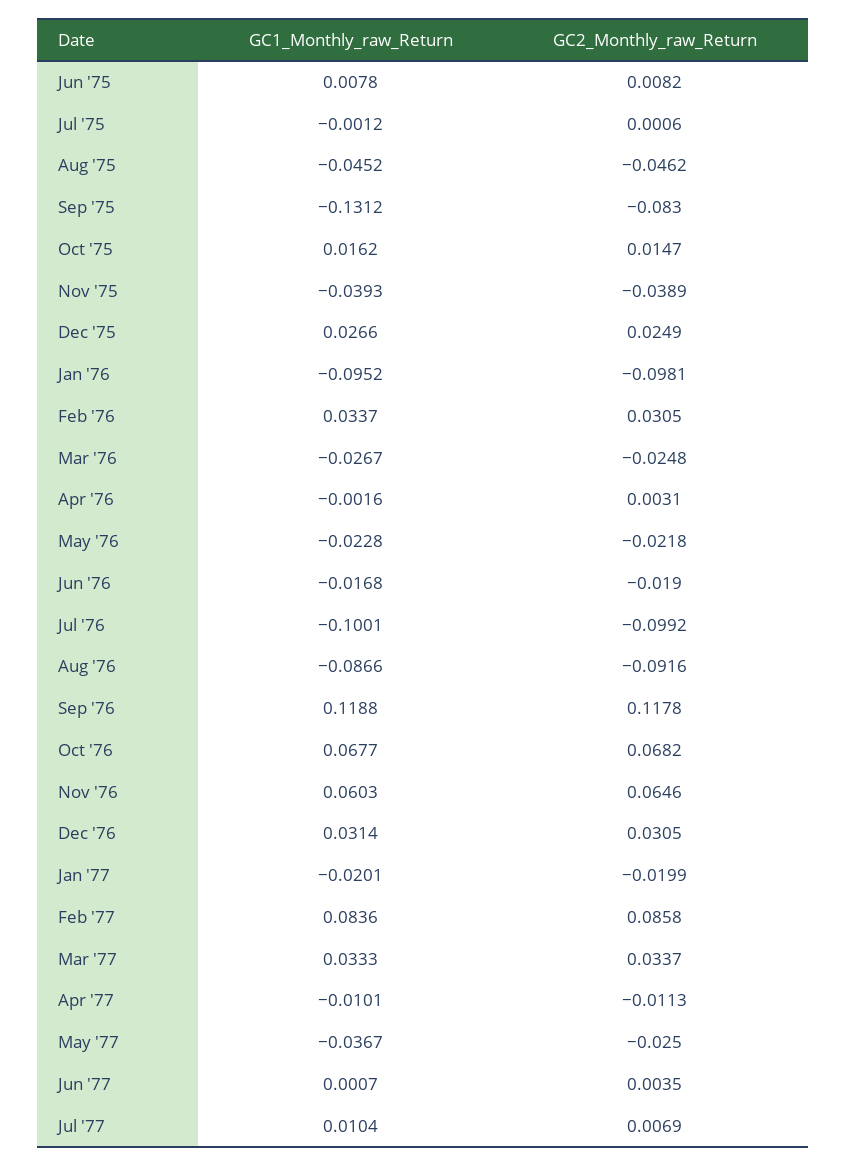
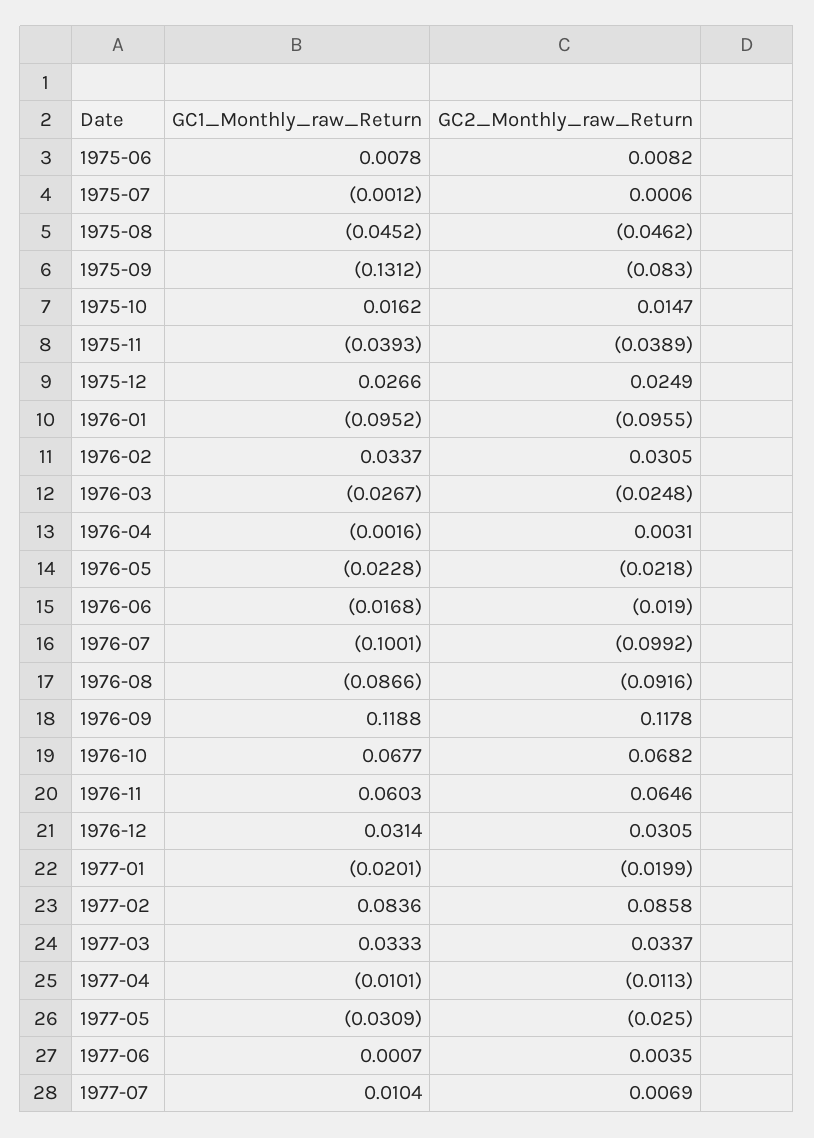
GC2_Monthly_raw_Return, Jan '76: -0.0981 -> -0.0955
GC1_Monthly_raw_Return, May '77: -0.0367 -> -0.0309

